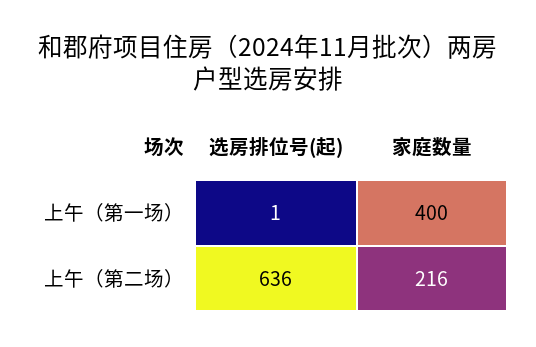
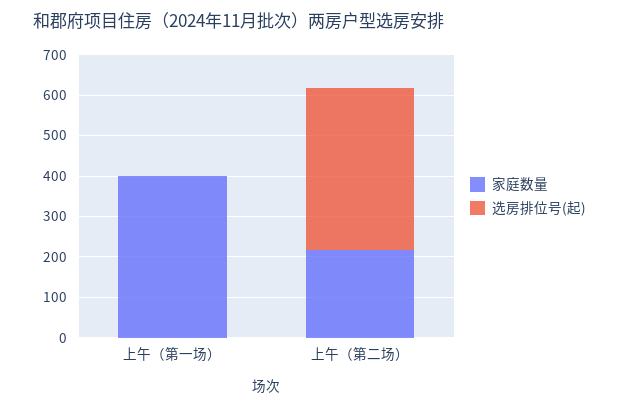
选房排位号(起), 上午（第二场）: 636 -> 400

